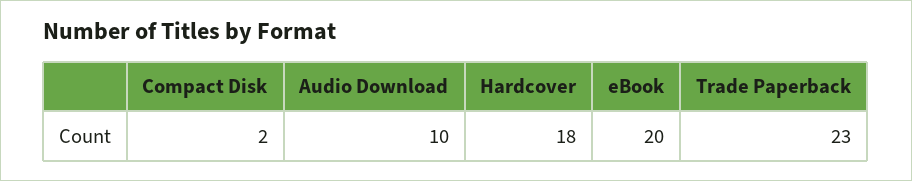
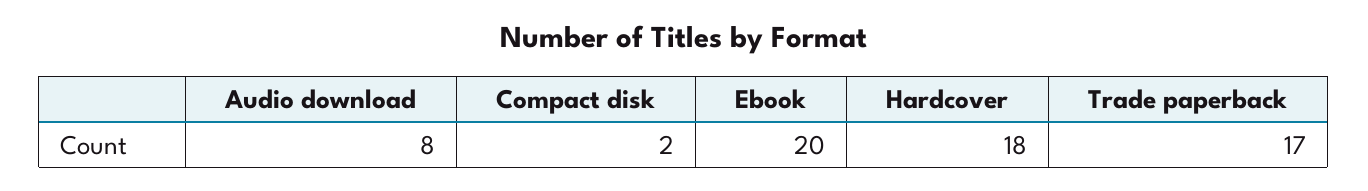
Audio Download: 10 -> 8
Trade Paperback: 23 -> 17

